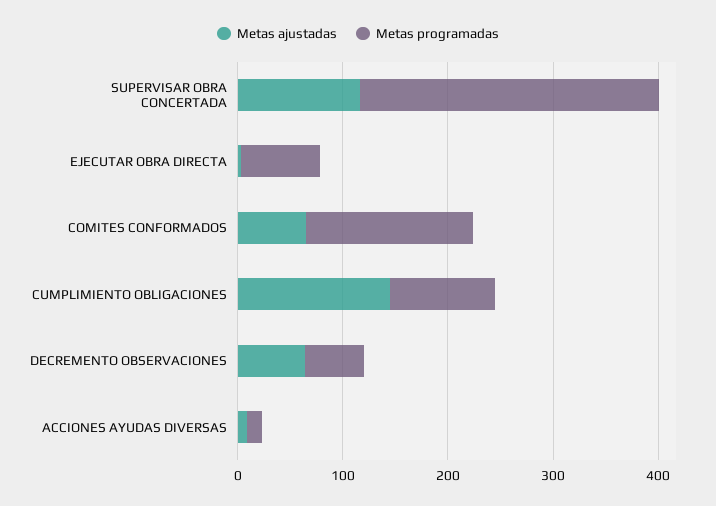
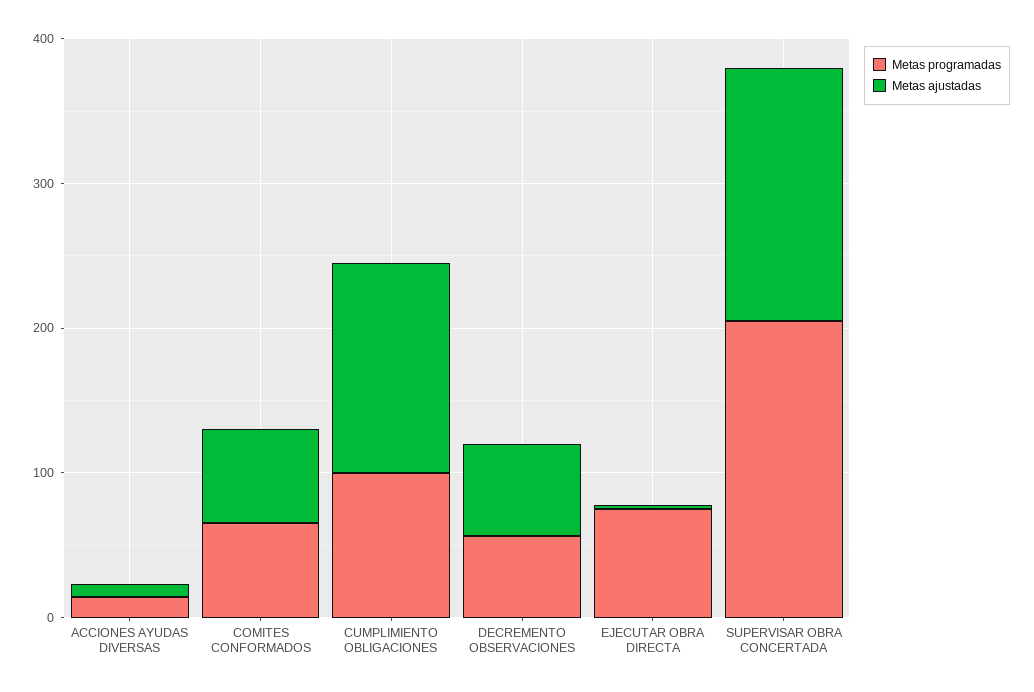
Metas ajustadas, SUPERVISAR OBRA CONCERTADA: 120 -> 180
Metas programadas, SUPERVISAR OBRA CONCERTADA: 280 -> 200
Metas programadas, COMITES CONFORMADOS: 160 -> 60

